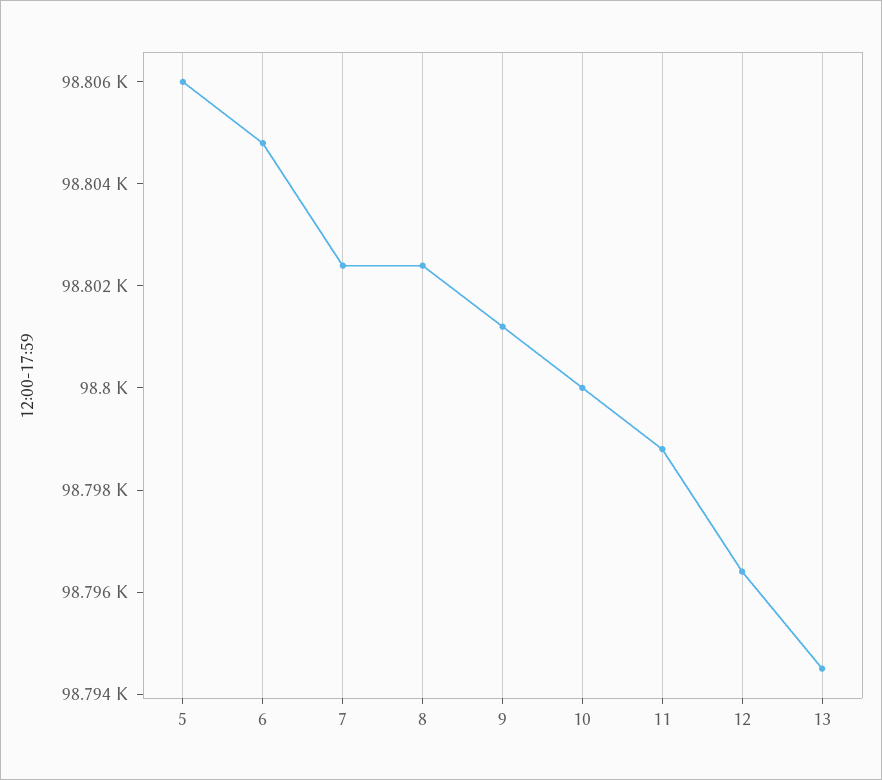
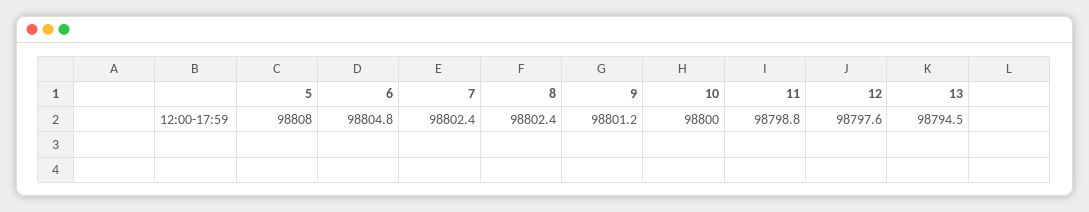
5: 98806 -> 98808
12: 98796.5 -> 98797.6

